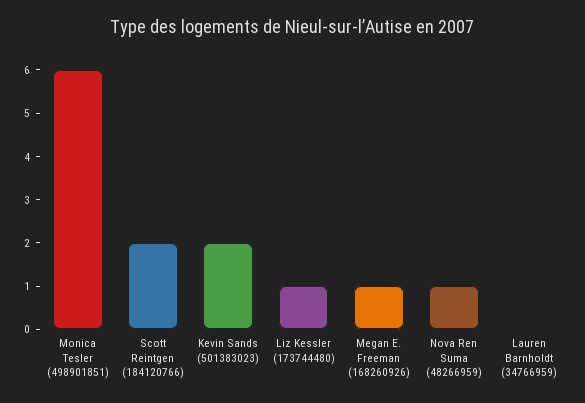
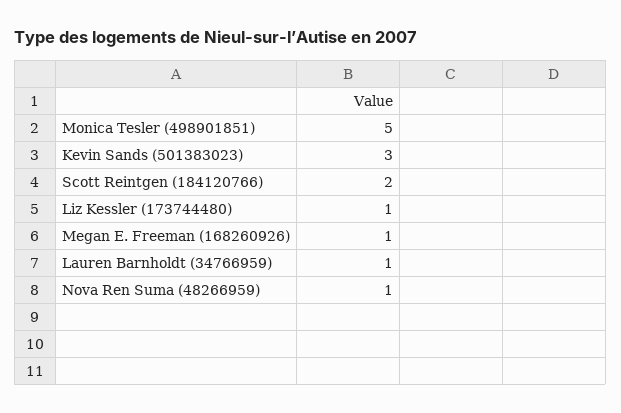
Monica Tesler (498901851): 6 -> 5
Kevin Sands (501383023): 2 -> 3
Lauren Barnholdt (34766959): 0 -> 1

